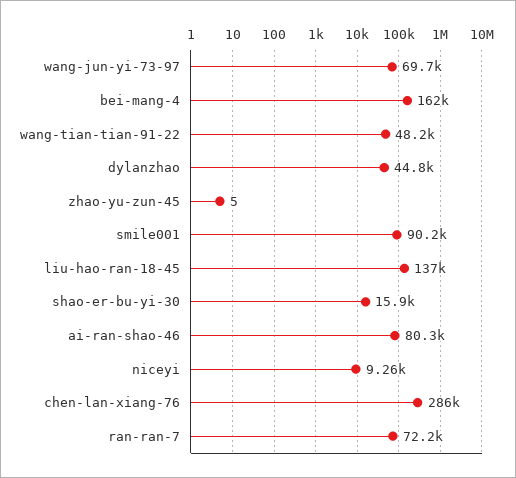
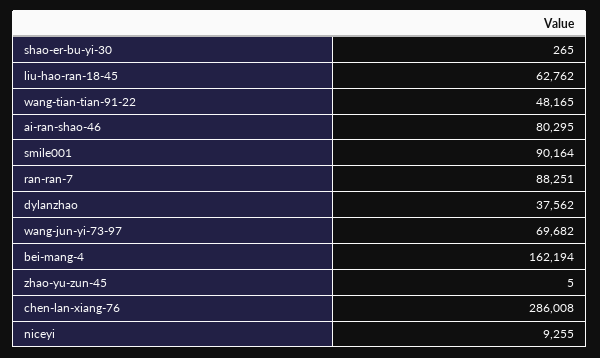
dylanzhao: 44800 -> 37562
liu-hao-ran-18-45: 137000 -> 62762
shao-er-bu-yi-30: 15900 -> 265
ran-ran-7: 72200 -> 88251

